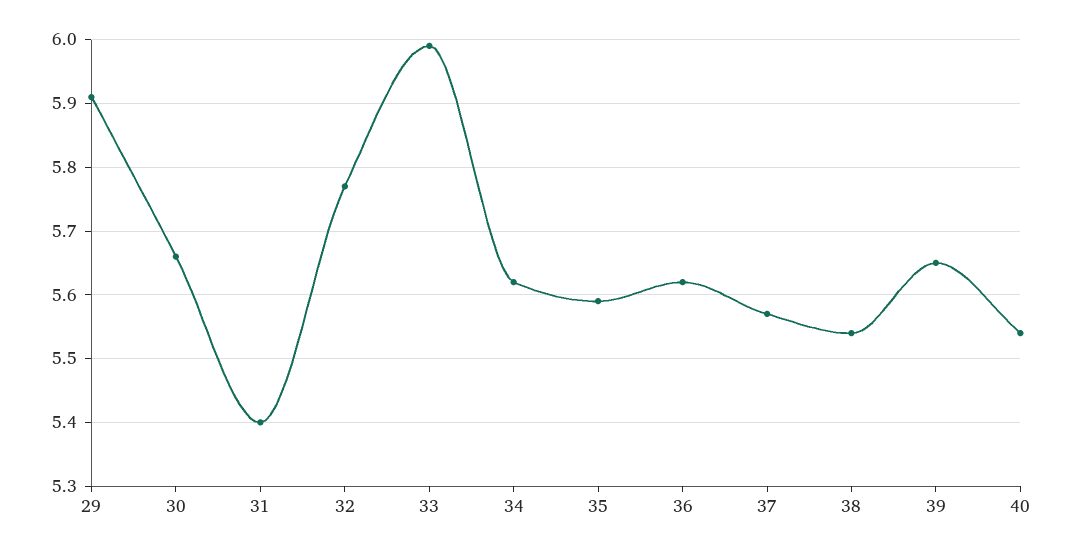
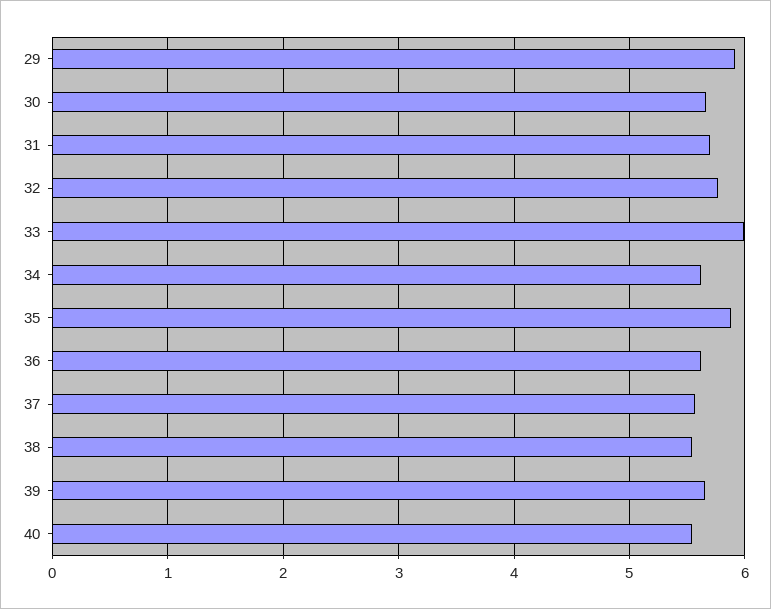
31: 5.4 -> 5.7
35: 5.59 -> 5.9

